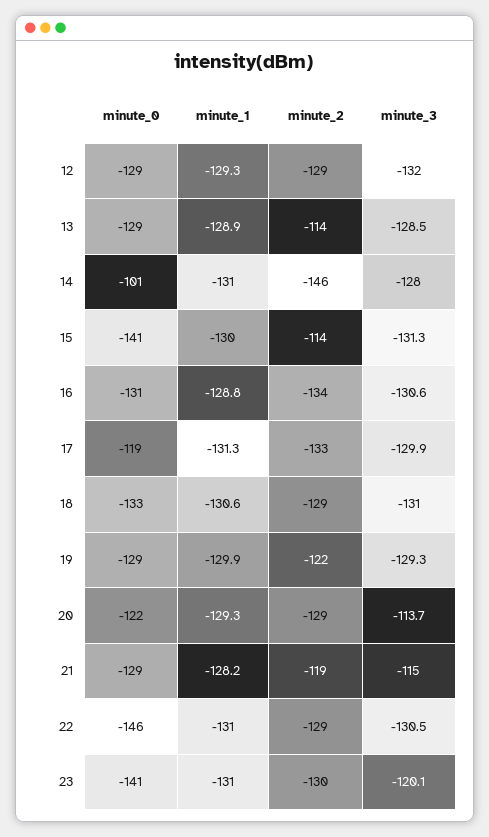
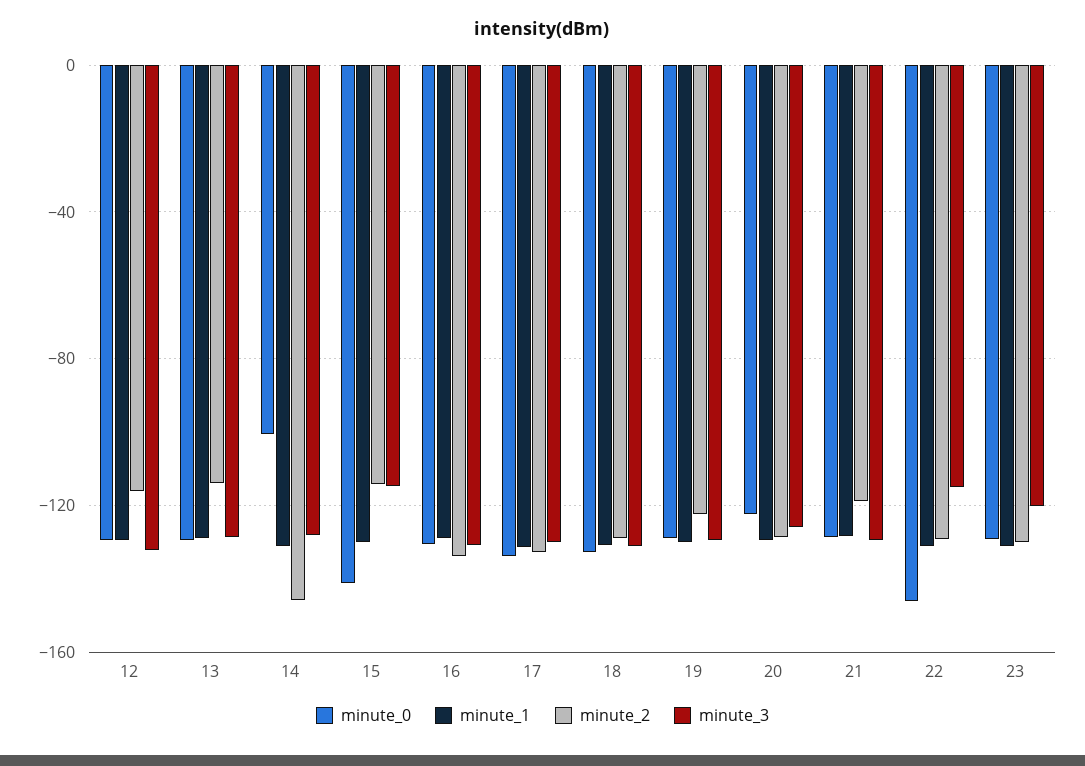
minute_2, 12: -129 -> -115
minute_3, 15: -131.3 -> -115
minute_0, 17: -119 -> -135
minute_3, 20: -113.7 -> -125
minute_3, 21: -115 -> -130
minute_3, 22: -130.5 -> -115
minute_0, 23: -141 -> -130

